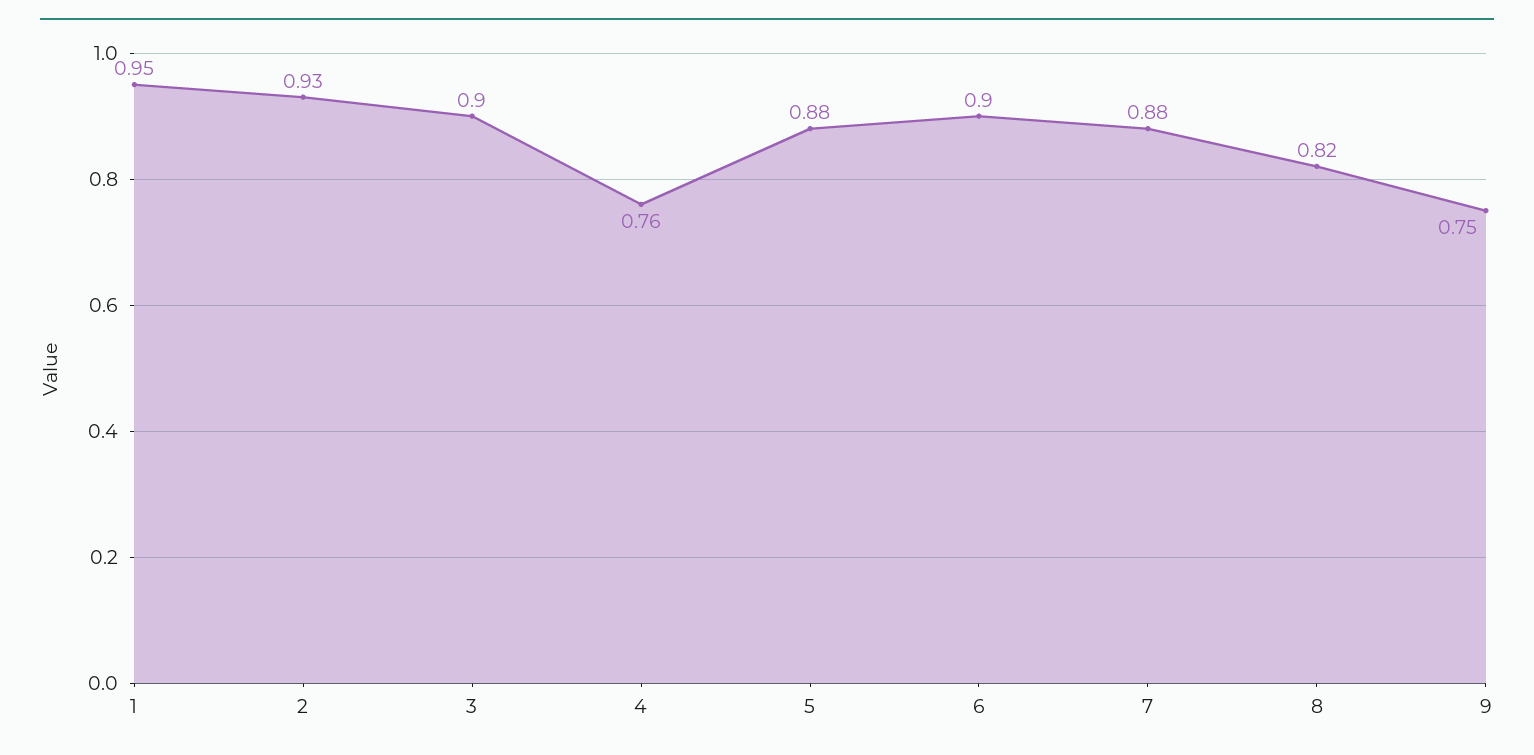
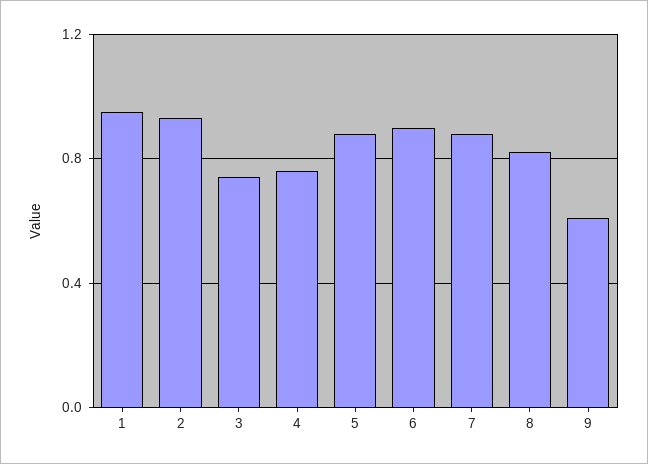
3: 0.9 -> 0.75
9: 0.75 -> 0.6

